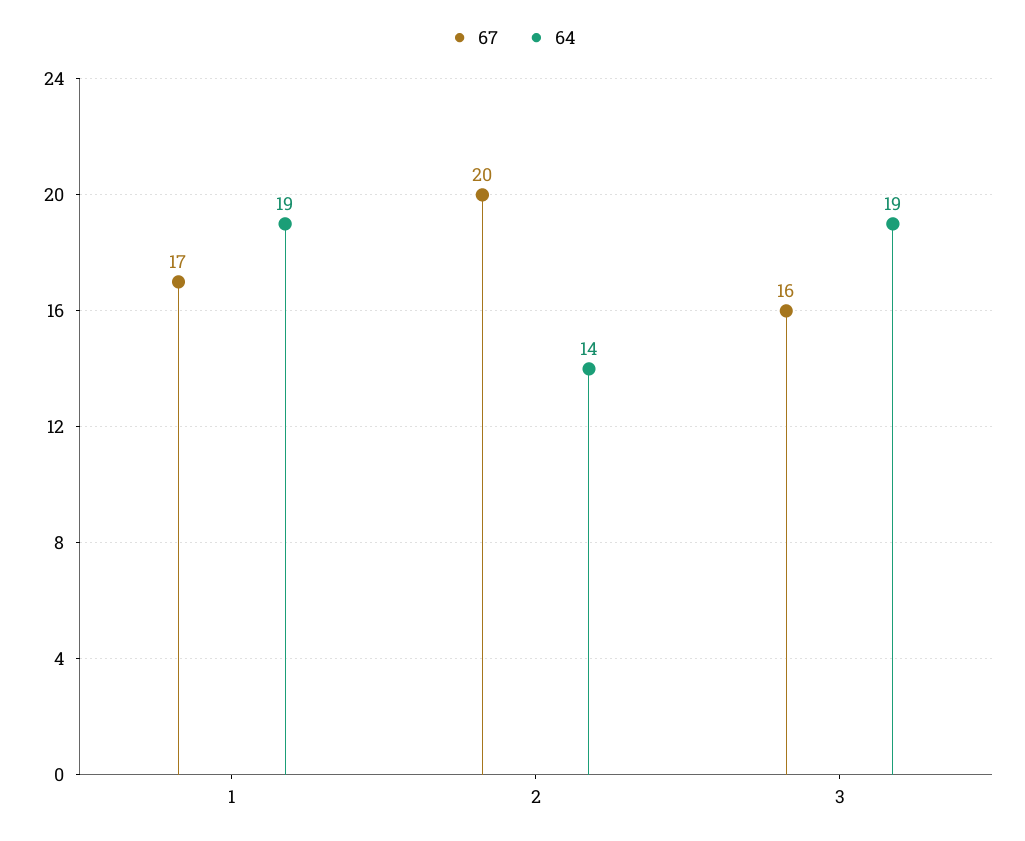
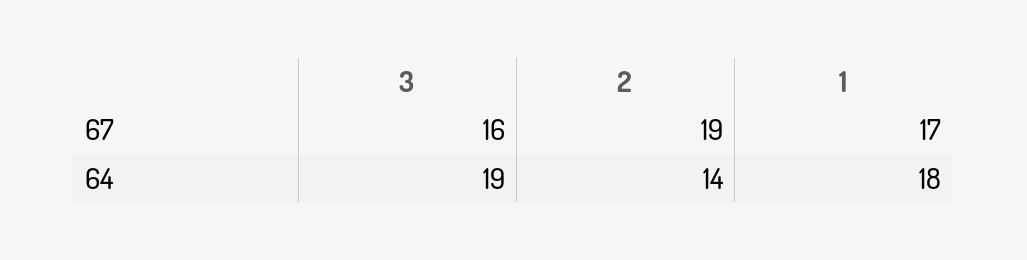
64, 1: 19 -> 18
67, 2: 20 -> 19

